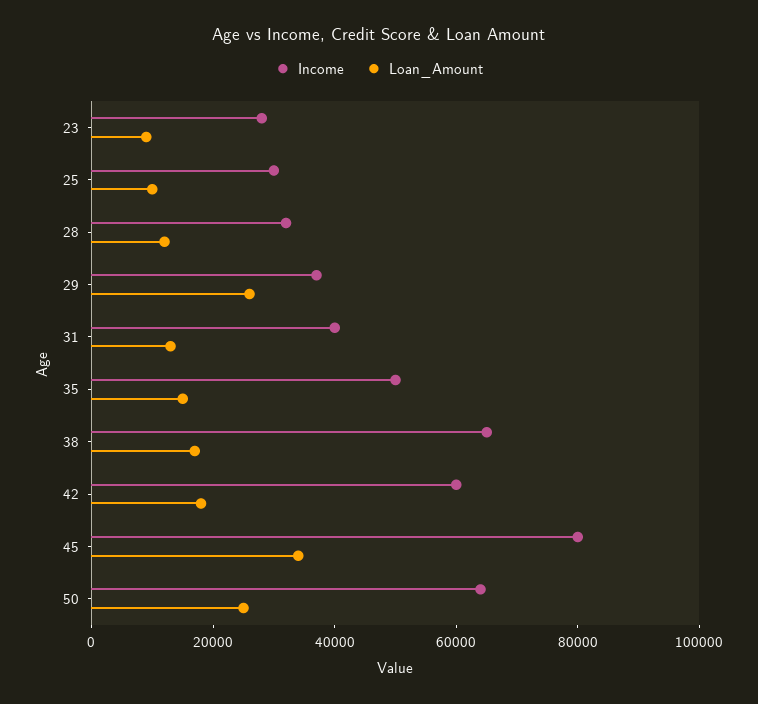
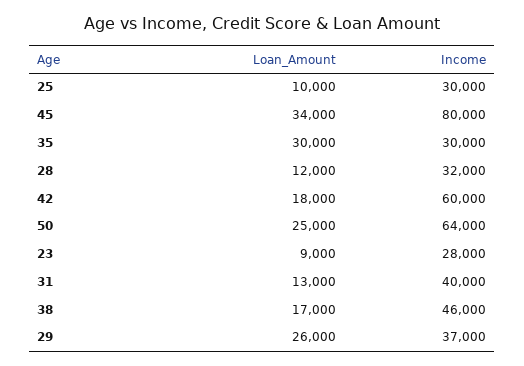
Income, 35: 50000 -> 30000
Loan_Amount, 35: 15000 -> 30000
Income, 38: 65000 -> 46000

